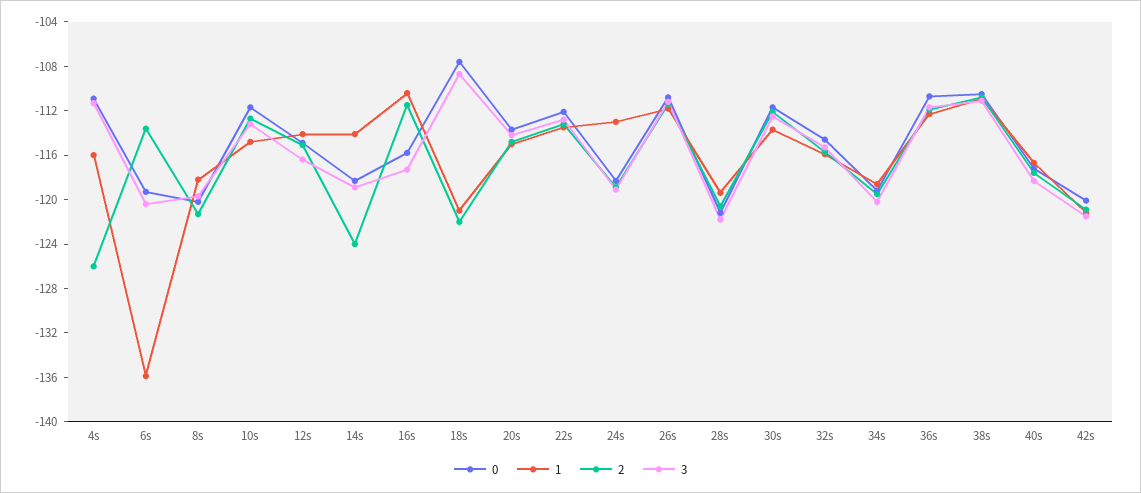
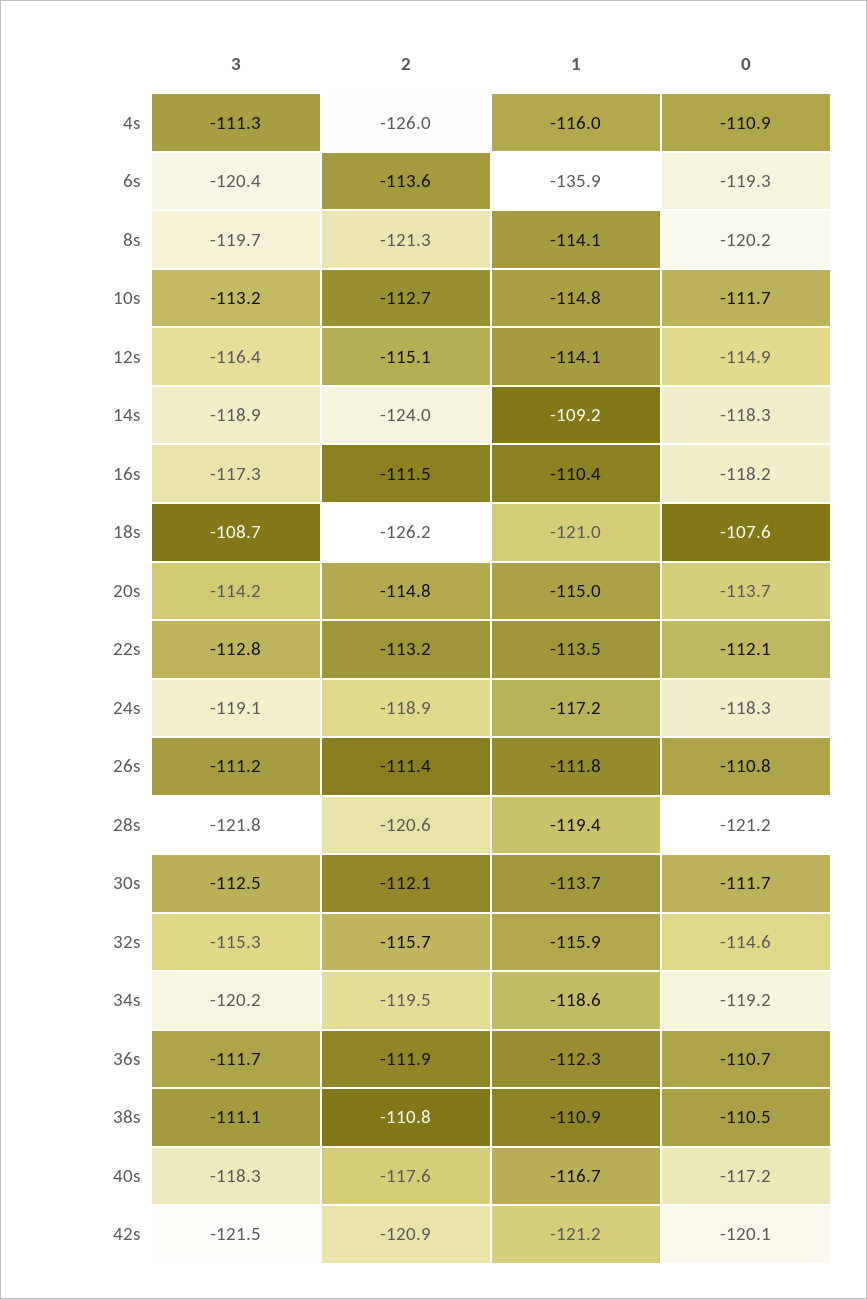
1, 8s: -118 -> -114.1
1, 14s: -114 -> -109.2
0, 16s: -116 -> -118.2
2, 18s: -122 -> -126.2
1, 24s: -113 -> -117.2

